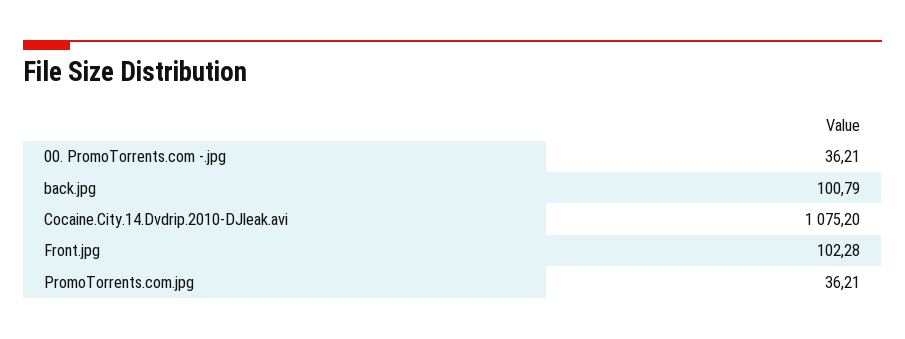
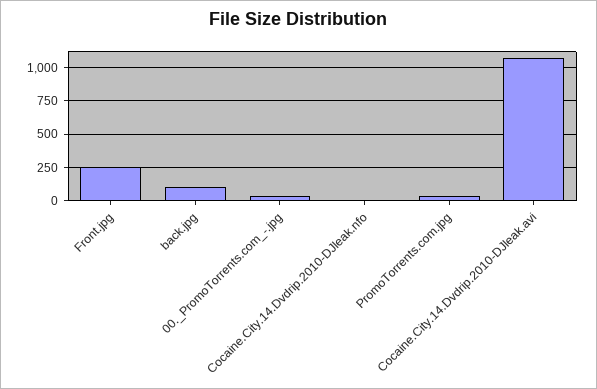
Front.jpg: 102.28 -> 250
Cocaine.City.14.Dvdrip.2010-DJleak.nfo: none -> 0

